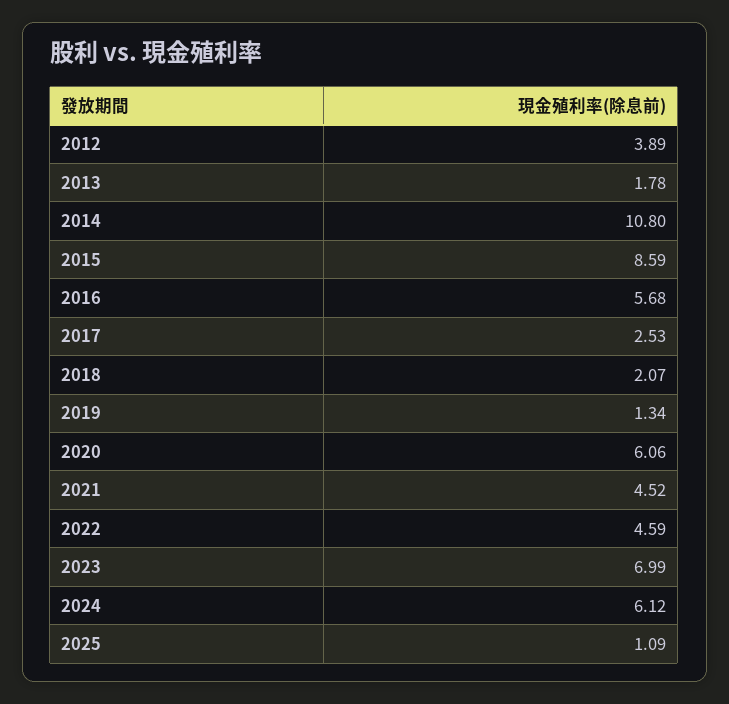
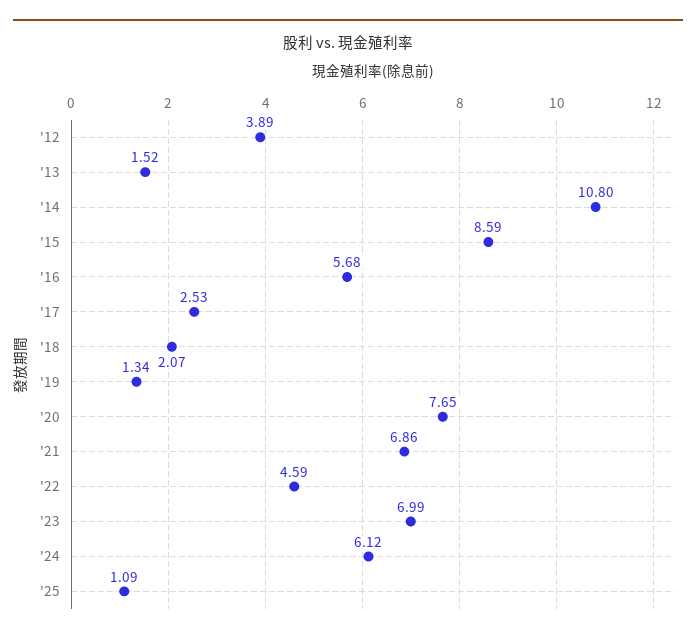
2013: 1.78 -> 1.52
2020: 6.06 -> 7.65
2021: 4.52 -> 6.86

